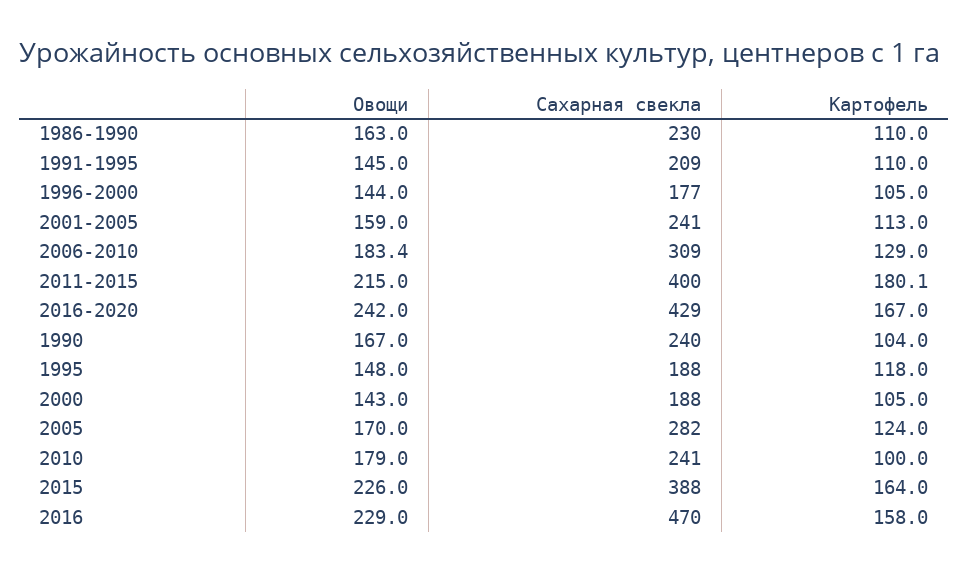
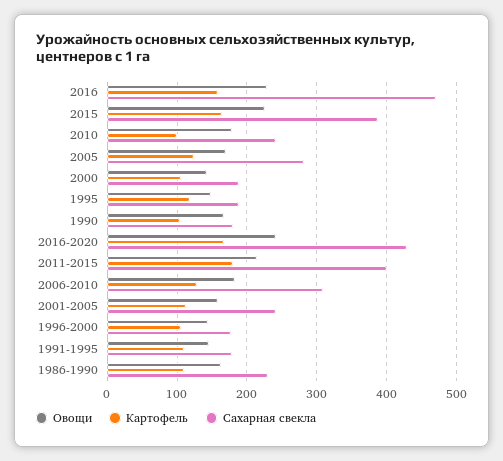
Сахарная свекла, 1991-1995: 209 -> 180
Сахарная свекла, 1990: 240 -> 180

